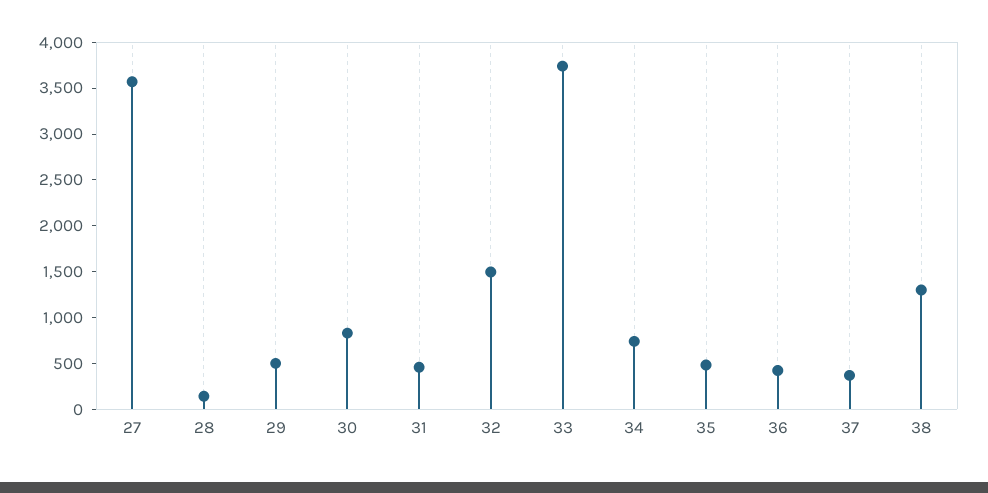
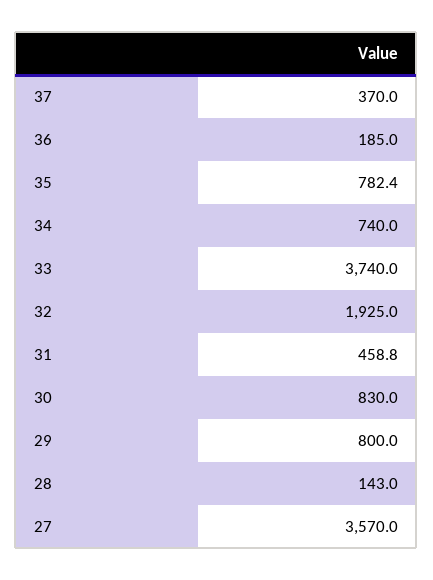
29: 500 -> 800
32: 1500 -> 1925
35: 500 -> 782.4
36: 400 -> 185
38: 1300 -> none

